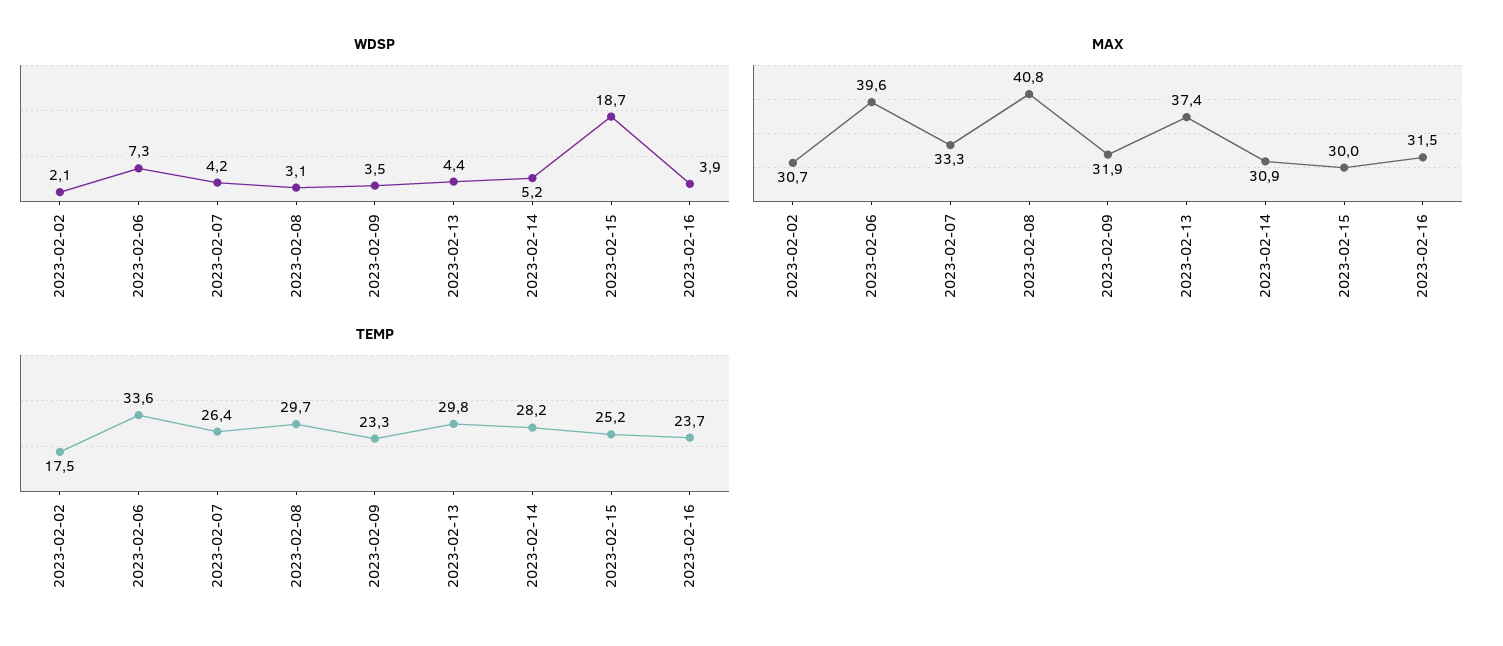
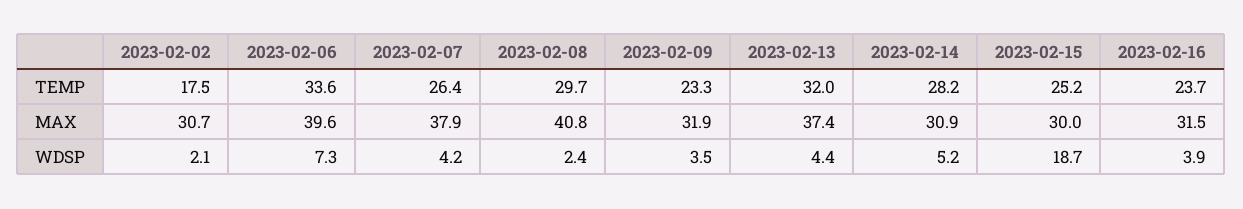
WDSP, 2023-02-08: 3.1 -> 2.4
MAX, 2023-02-07: 33.3 -> 37.9
TEMP, 2023-02-13: 29.8 -> 32

